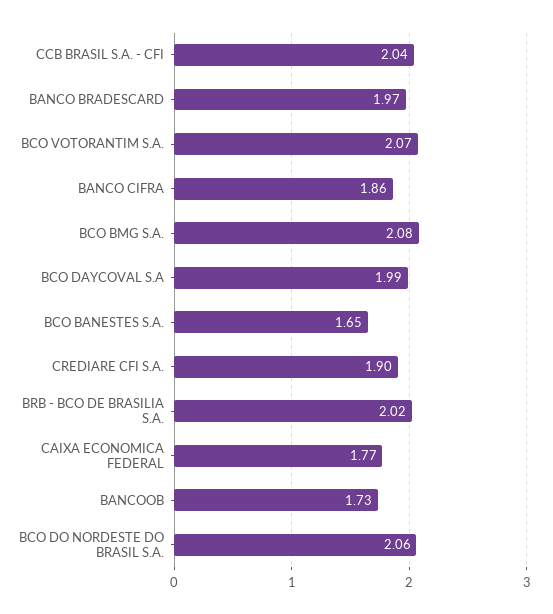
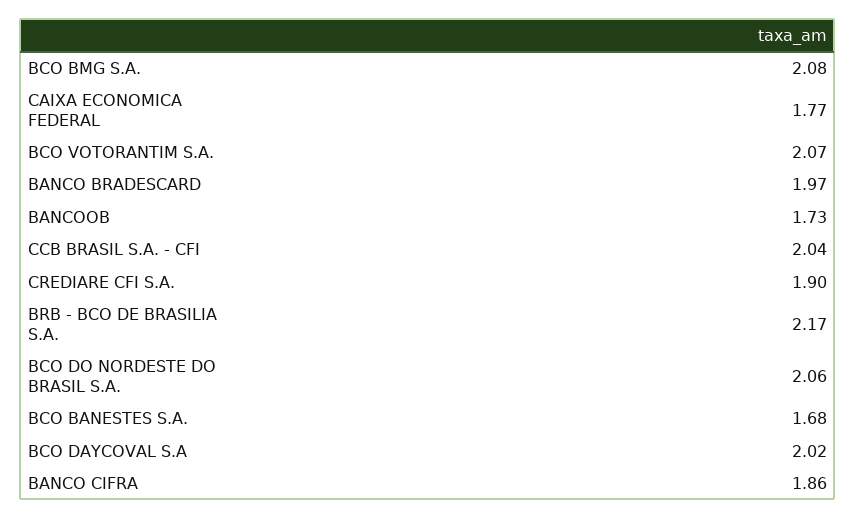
BCO DAYCOVAL S.A: 1.99 -> 2.02
BCO BANESTES S.A.: 1.65 -> 1.68
BRB - BCO DE BRASILIA S.A.: 2.02 -> 2.17

